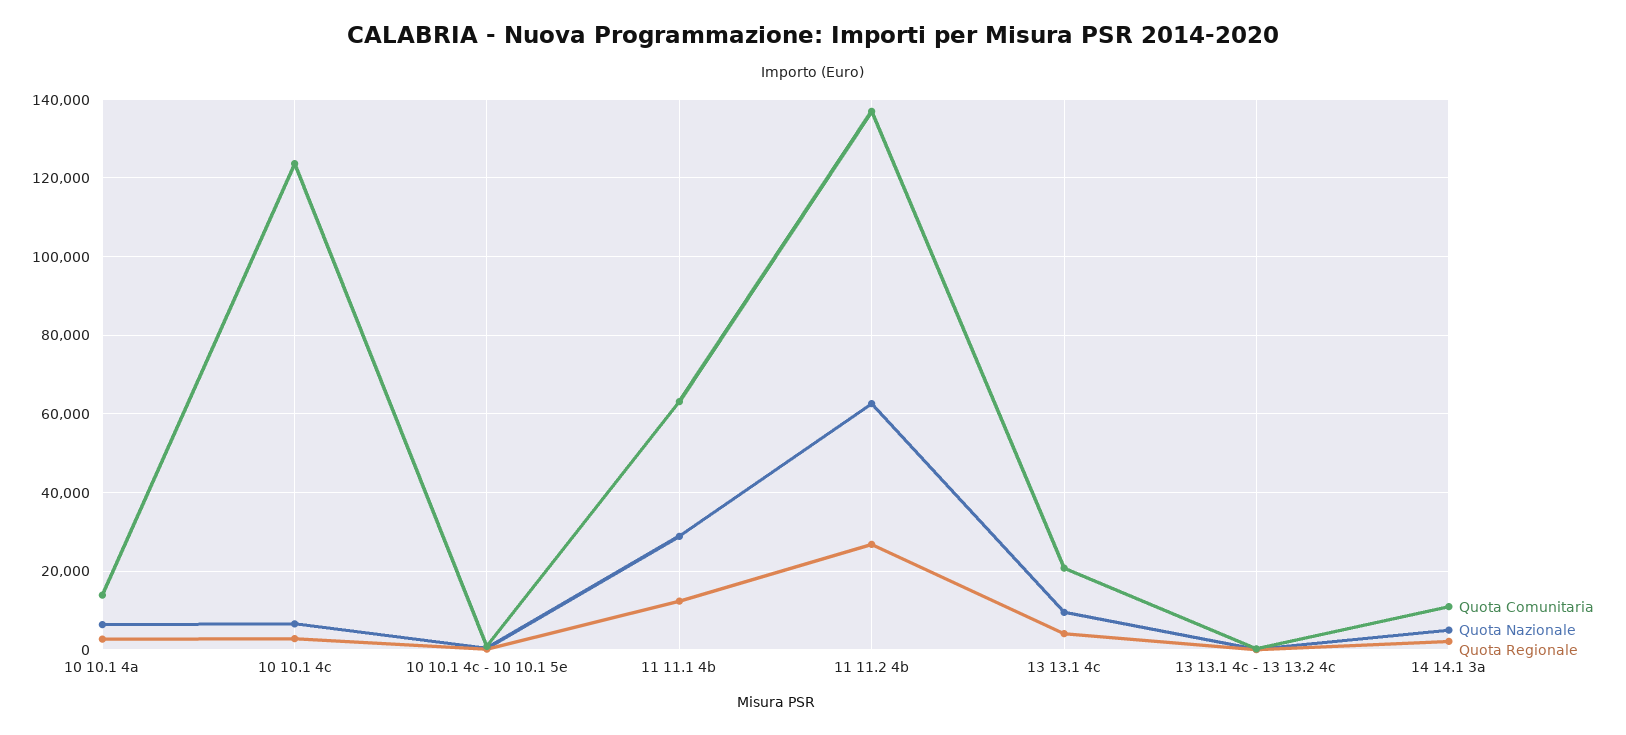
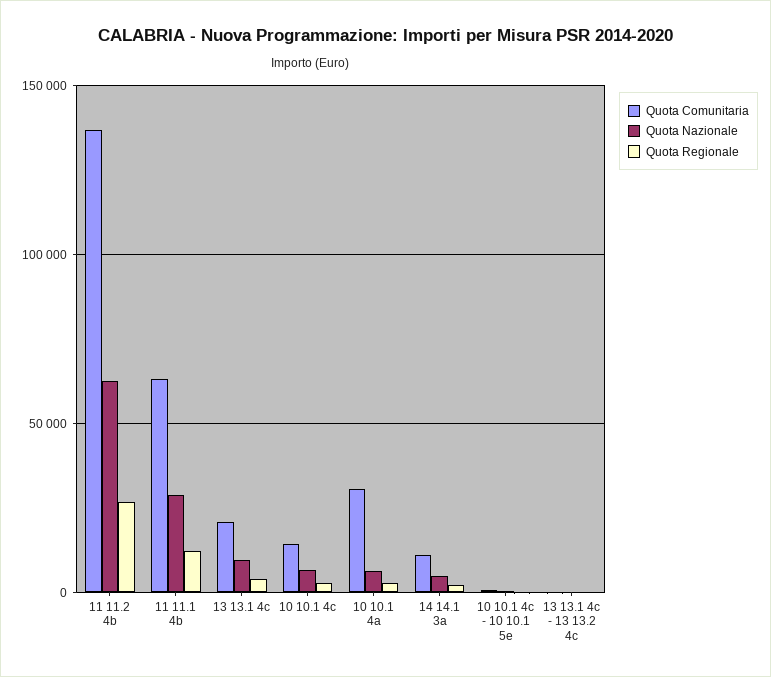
Quota Comunitaria, 10 10.1 4a: 14000 -> 30000
Quota Comunitaria, 10 10.1 4c: 124000 -> 15000

